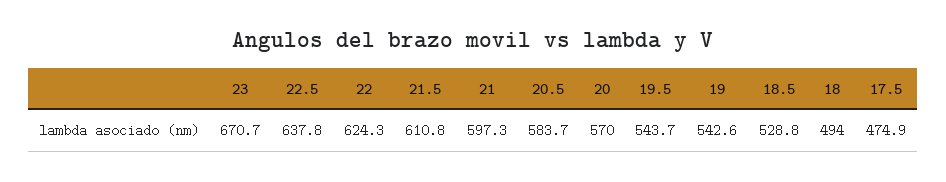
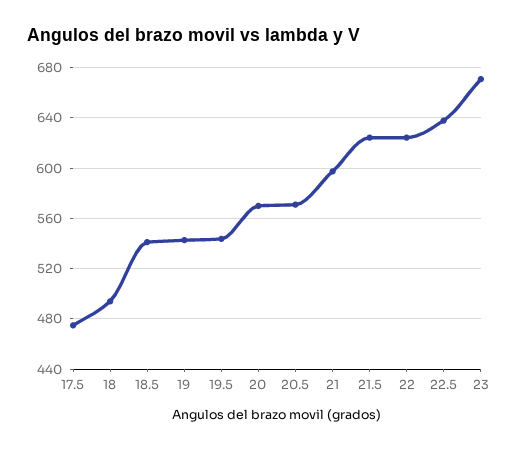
21.5: 610.8 -> 625
20.5: 583.7 -> 570
18.5: 528.8 -> 540

